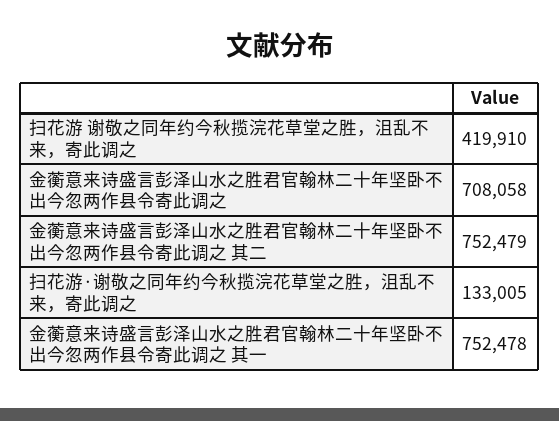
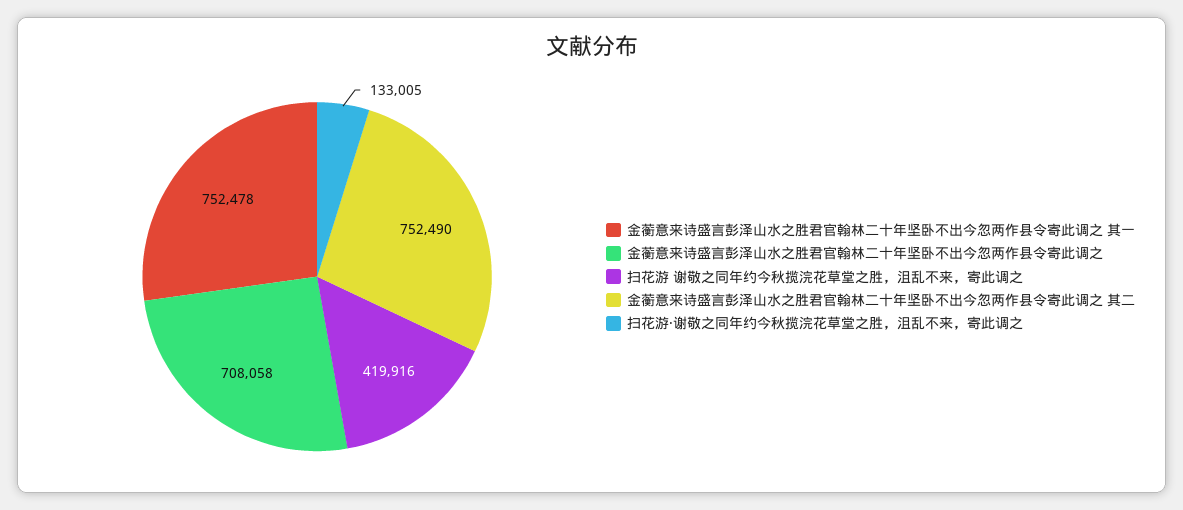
扫花游 谢敬之同年约今秋揽浣花草堂之胜，沮乱不来，寄此调之: 419910 -> 419916
金蘅意来诗盛言彭泽山水之胜君官翰林二十年坚卧不出今忽两作县令寄此调之 其二: 752479 -> 752490

